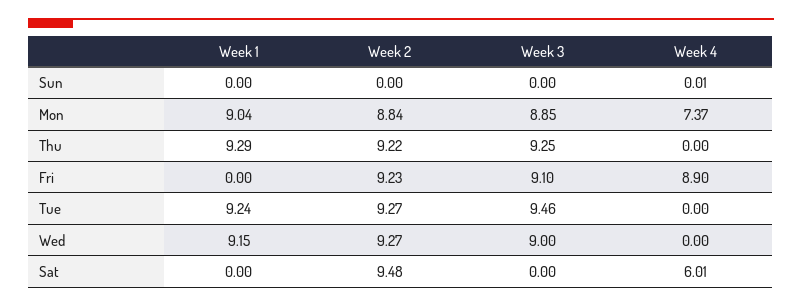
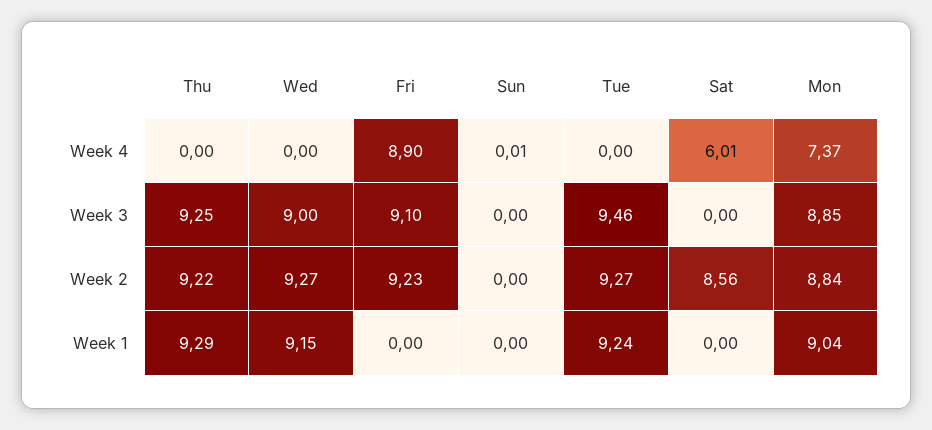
Week 2, Sat: 9.48 -> 8.56

